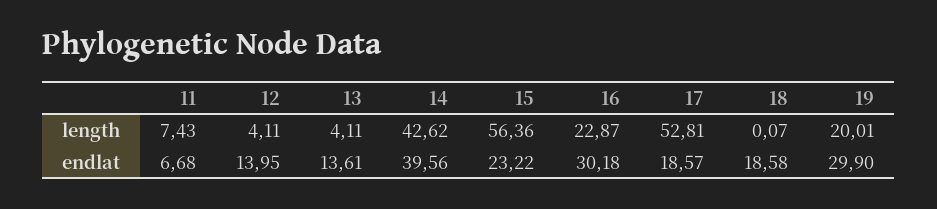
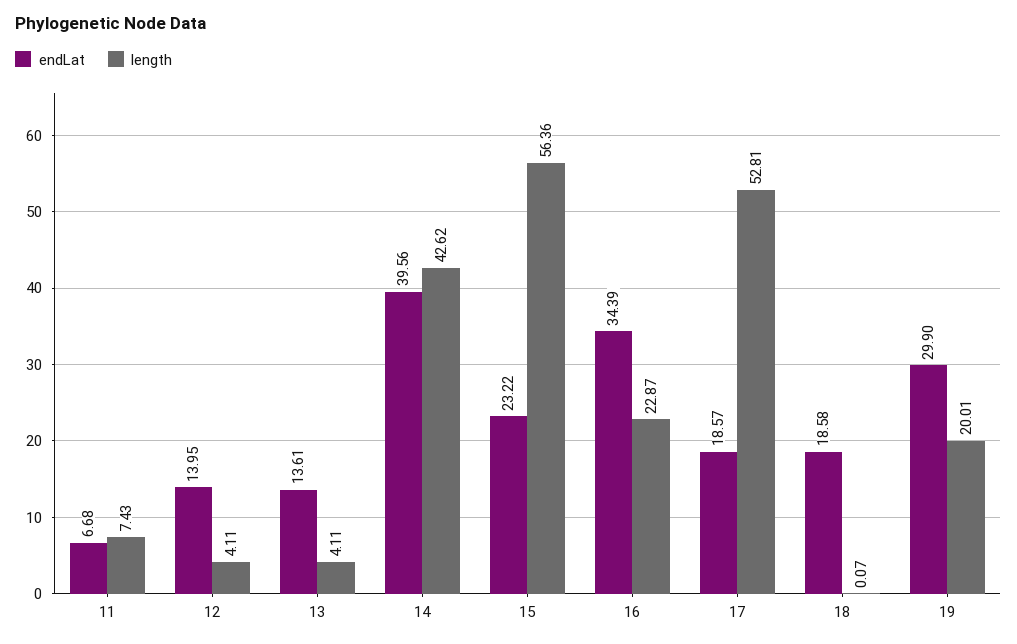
endlat, 16: 30.18 -> 34.39

